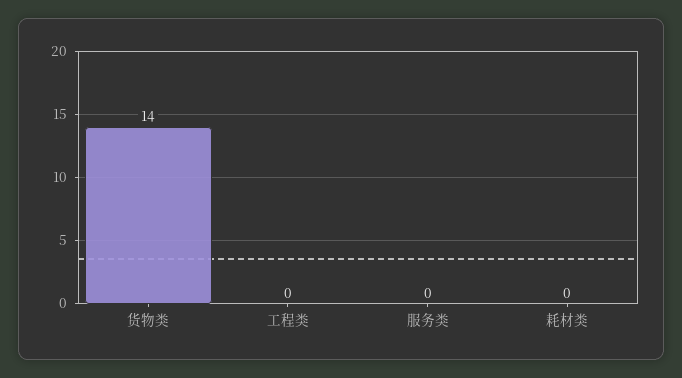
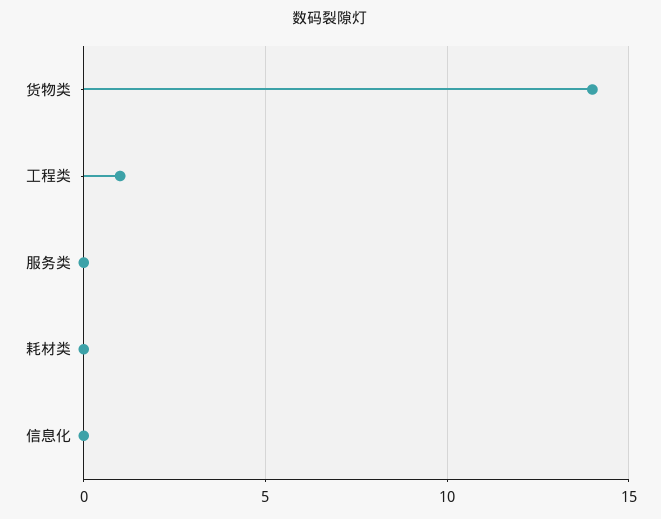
工程类: 0 -> 1
信息化: none -> 0

